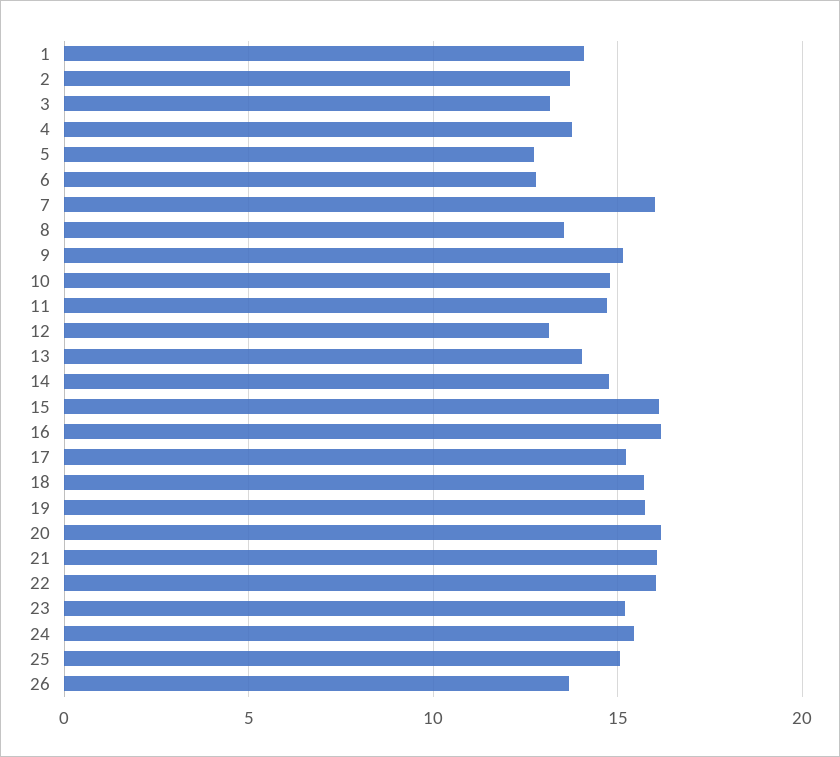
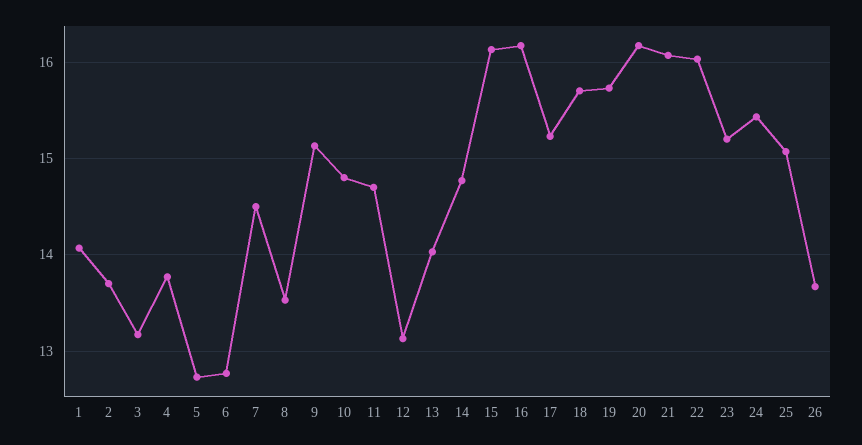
7: 16 -> 14.5

